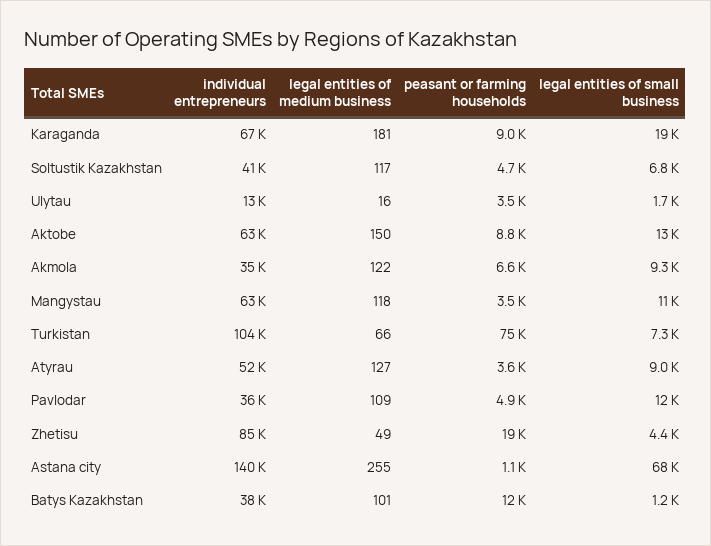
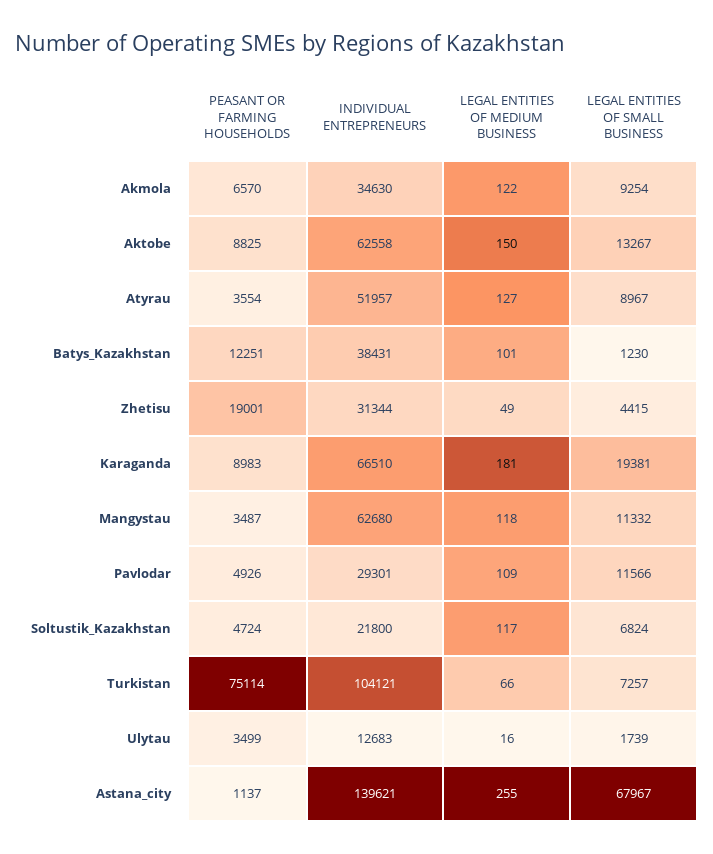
individual entrepreneurs, Soltustik Kazakhstan: 41000 -> 21800
individual entrepreneurs, Pavlodar: 36000 -> 29301
individual entrepreneurs, Zhetisu: 85000 -> 31344

